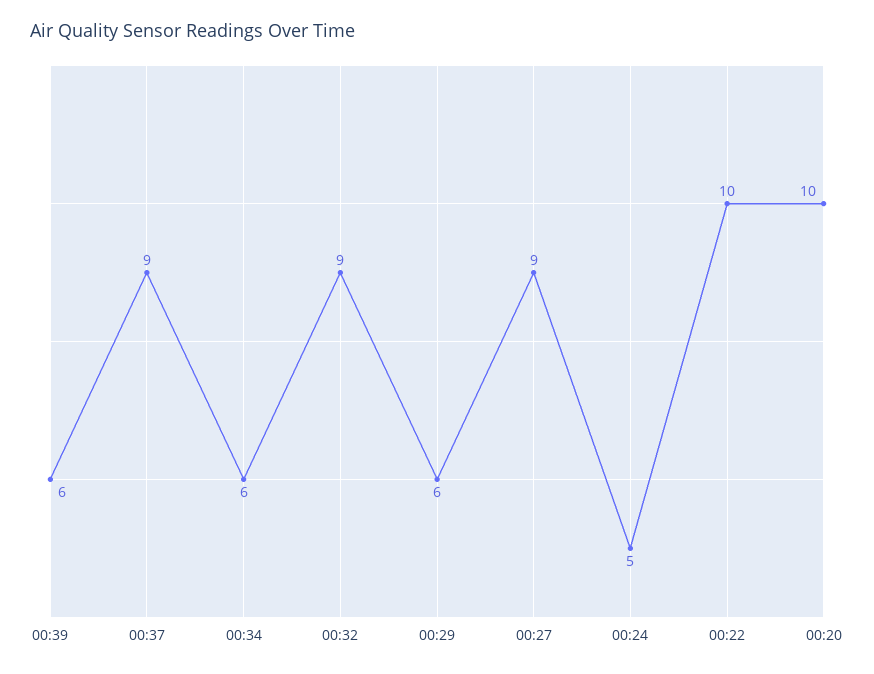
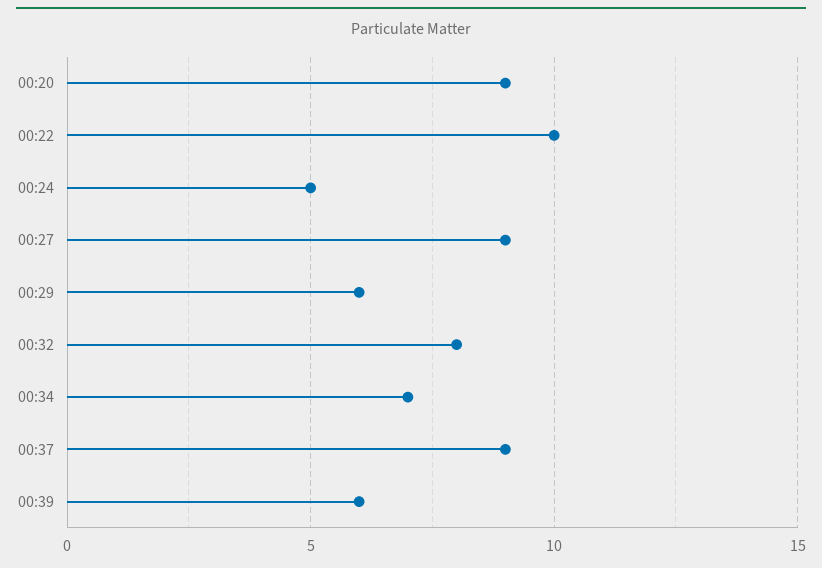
00:34: 6 -> 7
00:32: 9 -> 8
00:20: 10 -> 9

